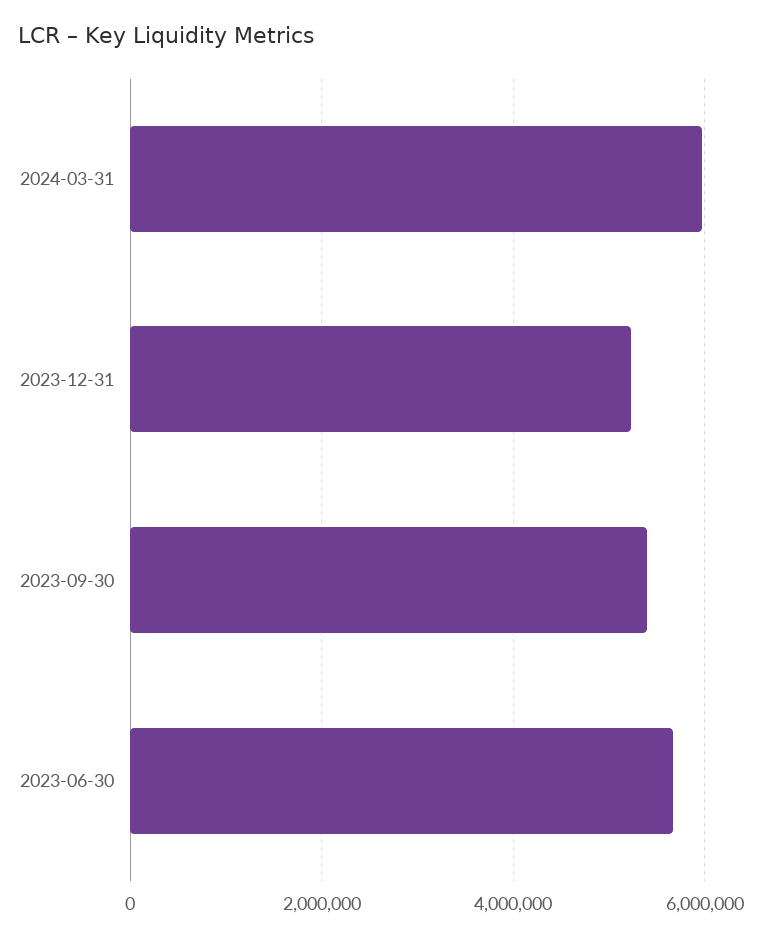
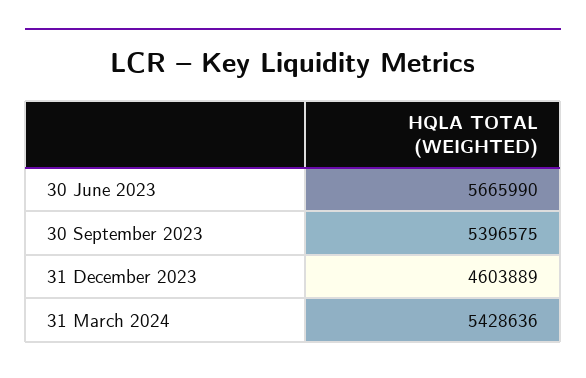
2024-03-31: 6000000 -> 5428636
2023-12-31: 5200000 -> 4603889

